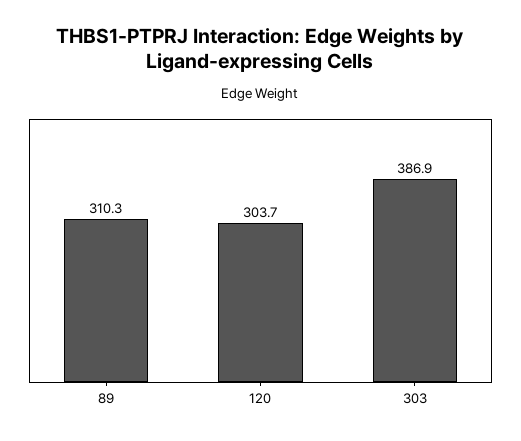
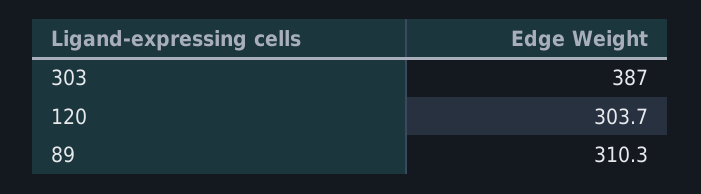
303: 386.9 -> 387

